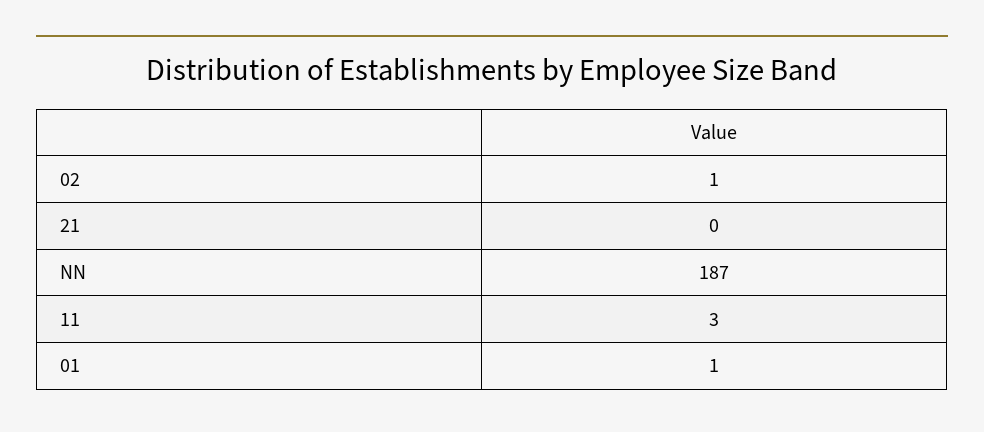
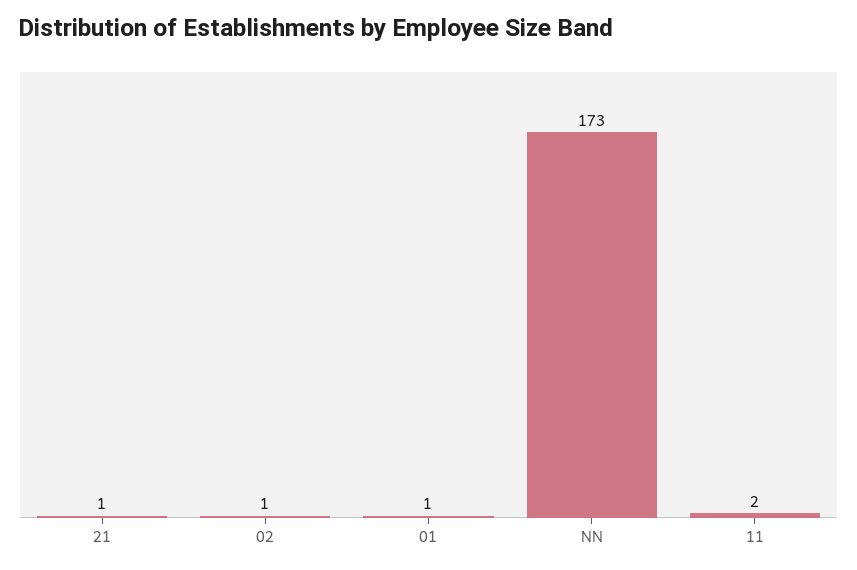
21: 0 -> 1
NN: 187 -> 173
11: 3 -> 2

